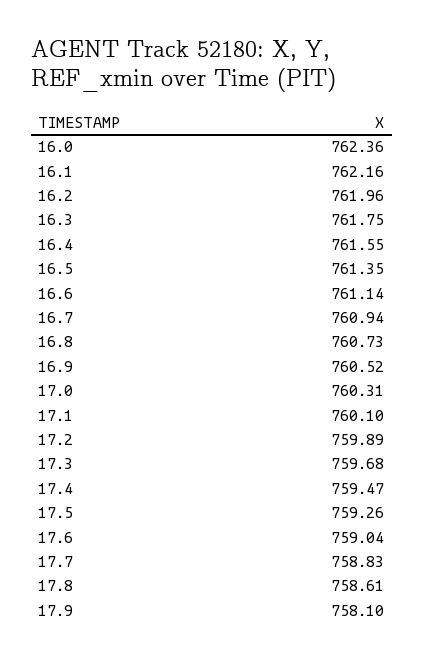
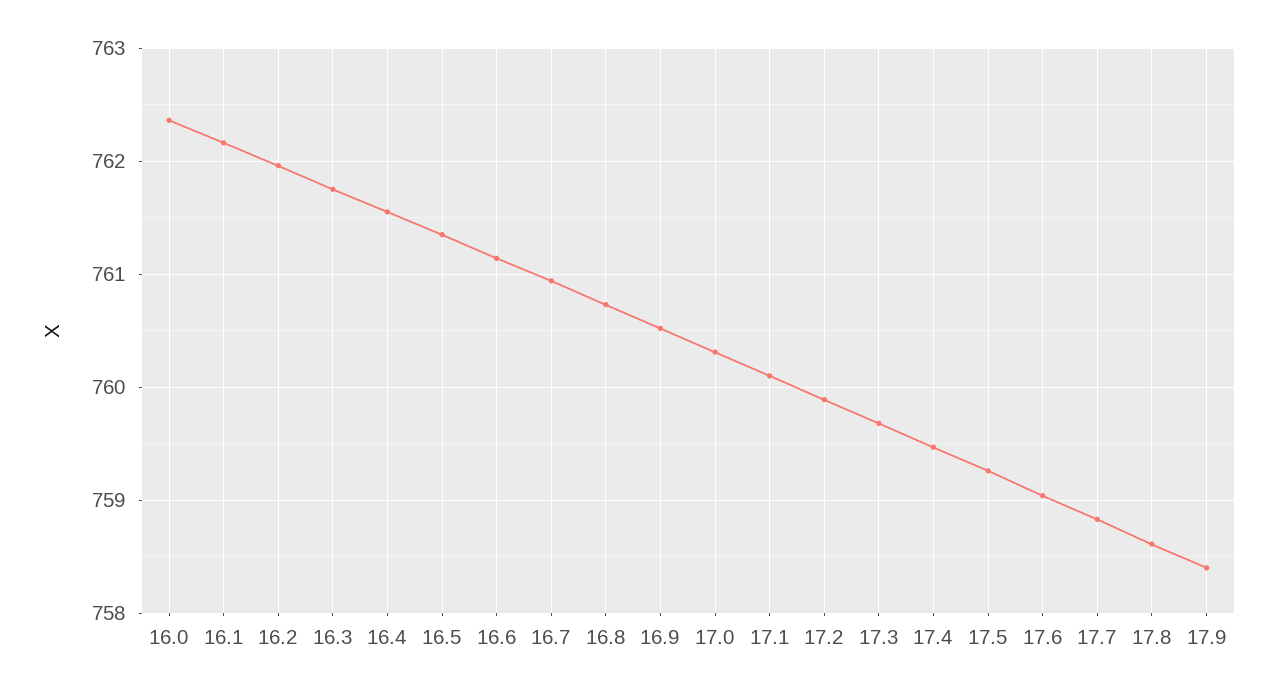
17.9: 758.1 -> 758.4

